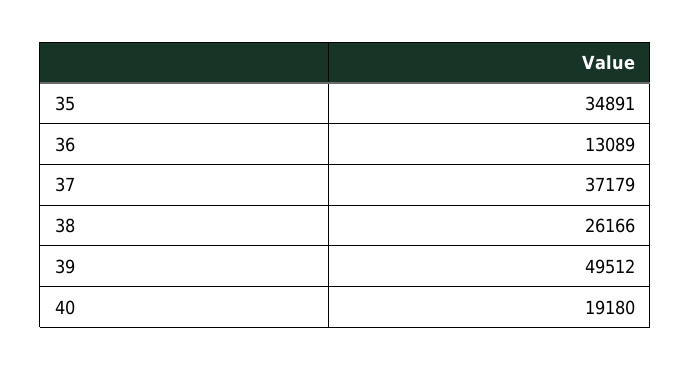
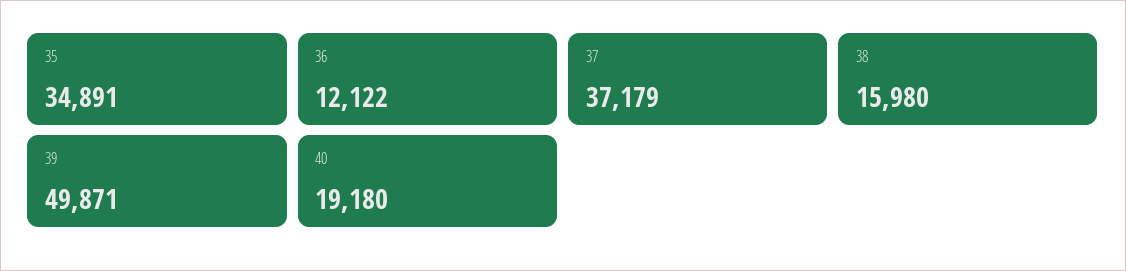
36: 13089 -> 12122
38: 26166 -> 15980
39: 49512 -> 49871

